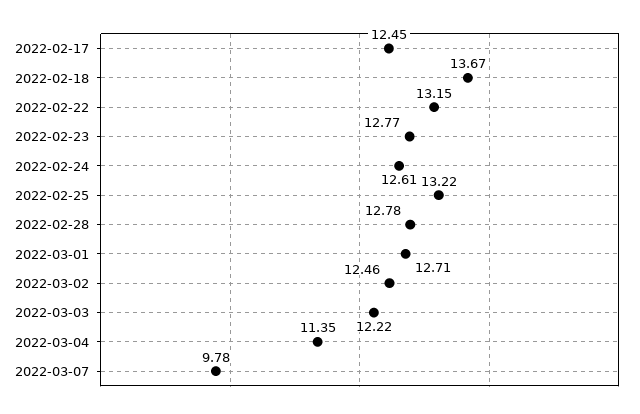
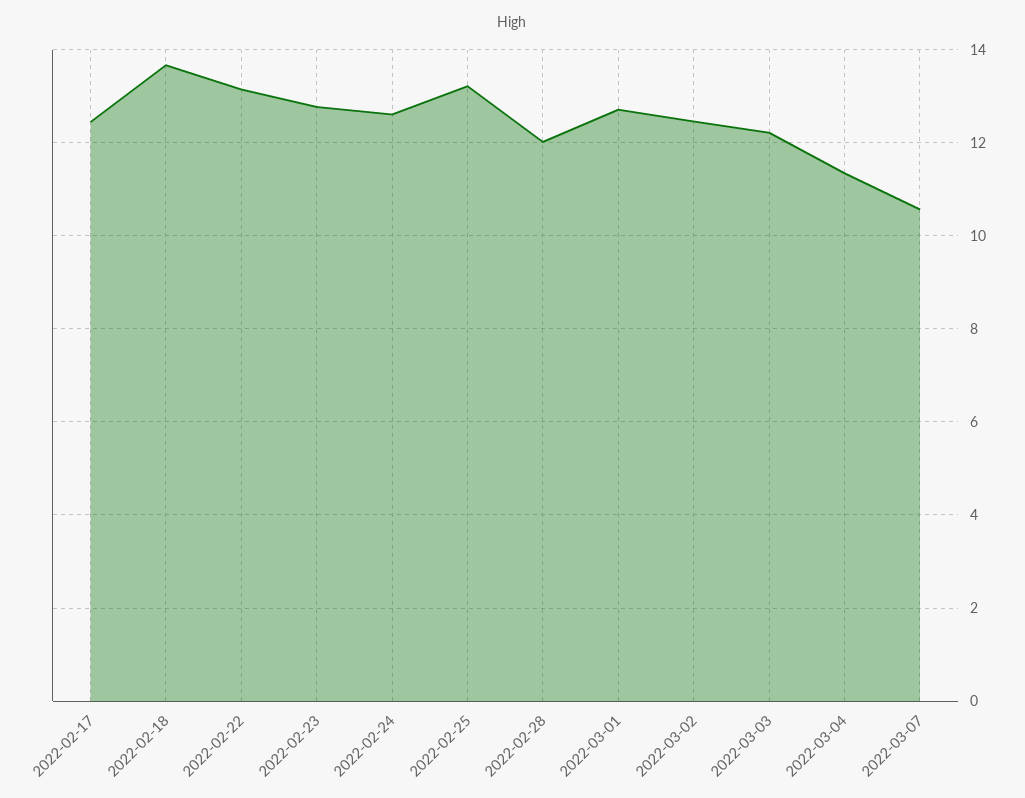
2022-02-28: 12.78 -> 12
2022-03-07: 9.78 -> 10.6

